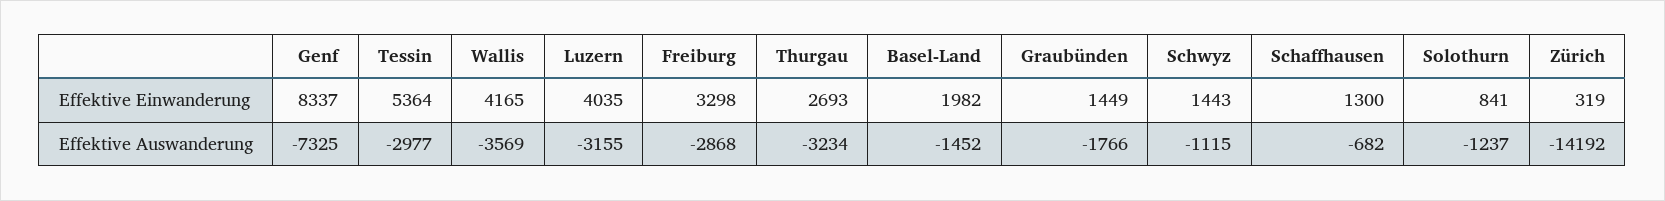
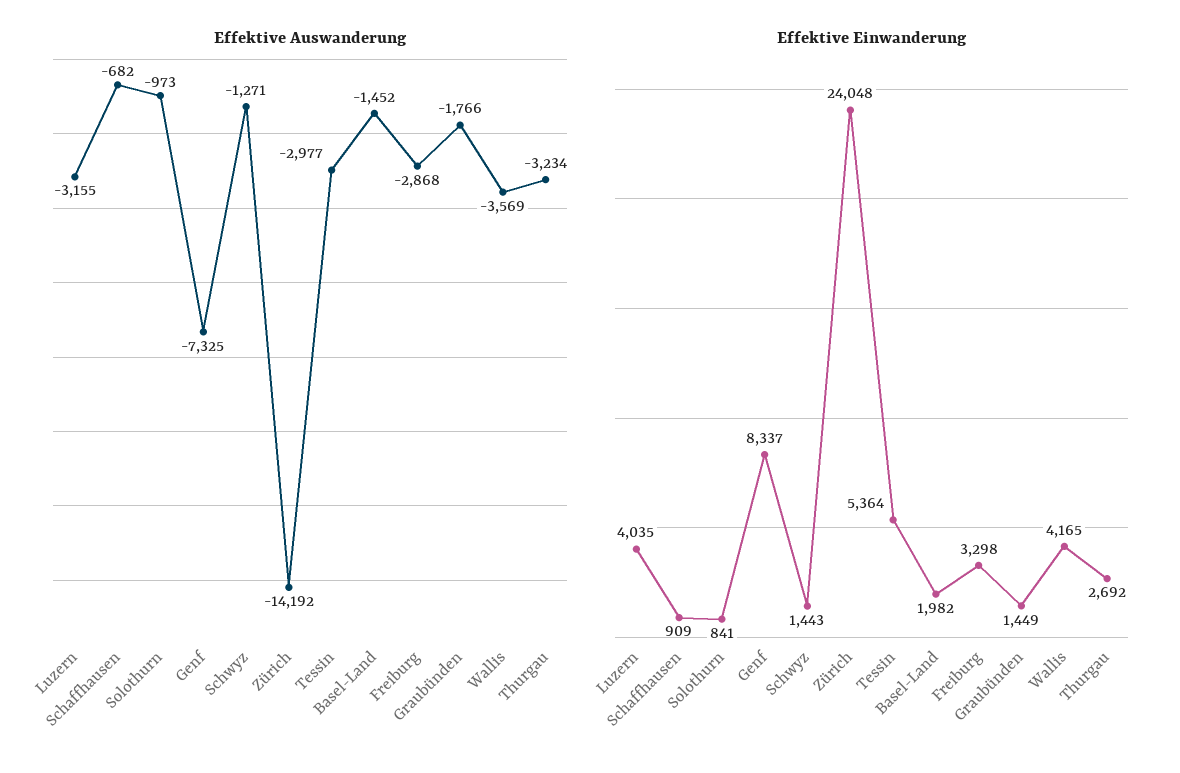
Effektive Einwanderung, Thurgau: 2693 -> 2692
Effektive Einwanderung, Schaffhausen: 1300 -> 909
Effektive Einwanderung, Zürich: 319 -> 24048
Effektive Auswanderung, Schwyz: -1115 -> -1271
Effektive Auswanderung, Solothurn: -1237 -> -973

